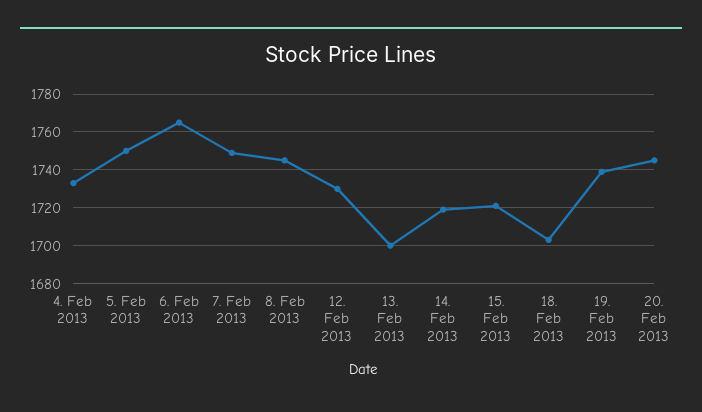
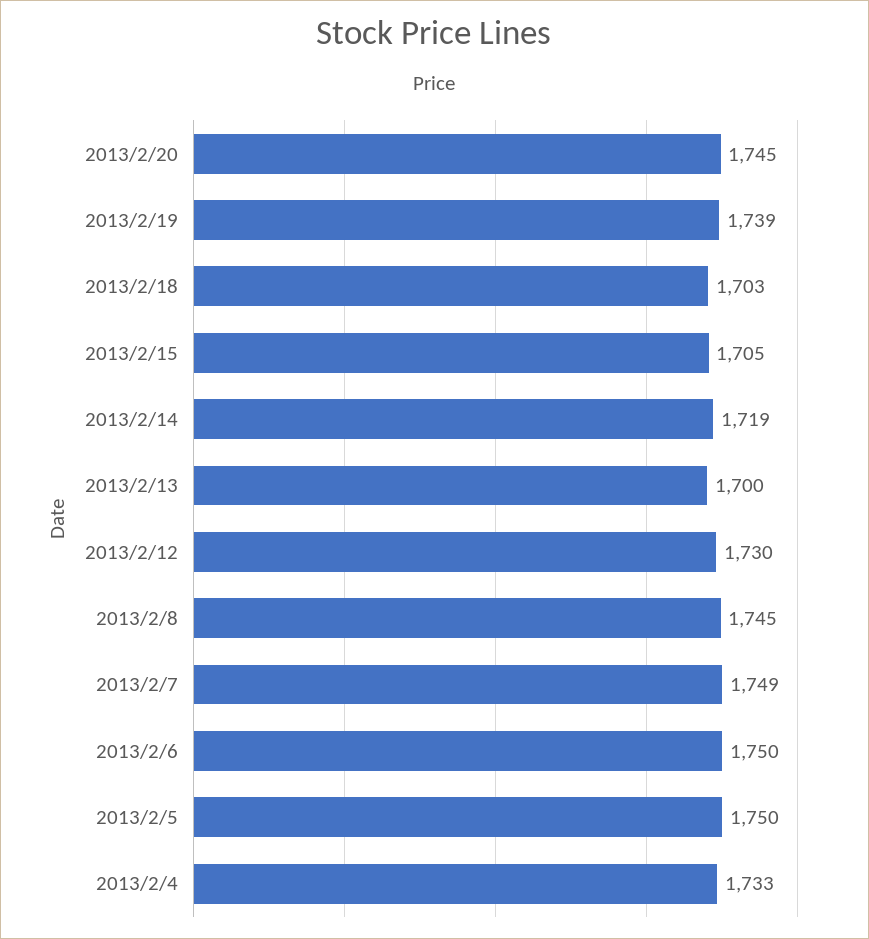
6. Feb 2013: 1765 -> 1750
15. Feb 2013: 1720 -> 1705

